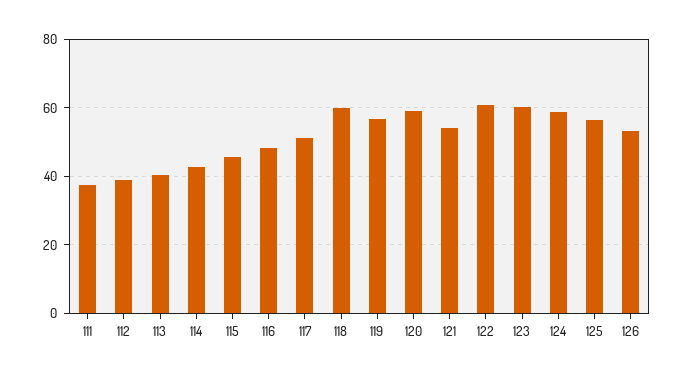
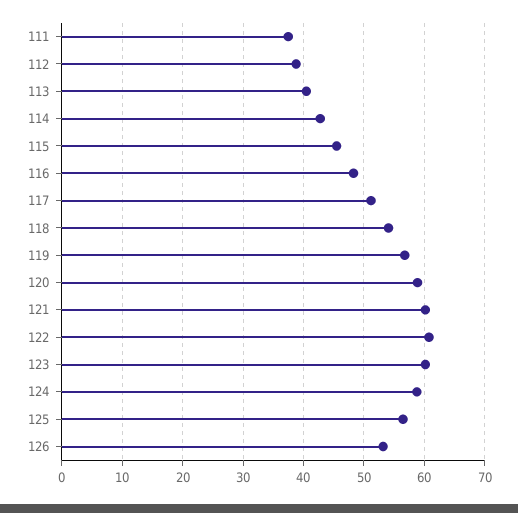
118: 60 -> 54
121: 54 -> 60

